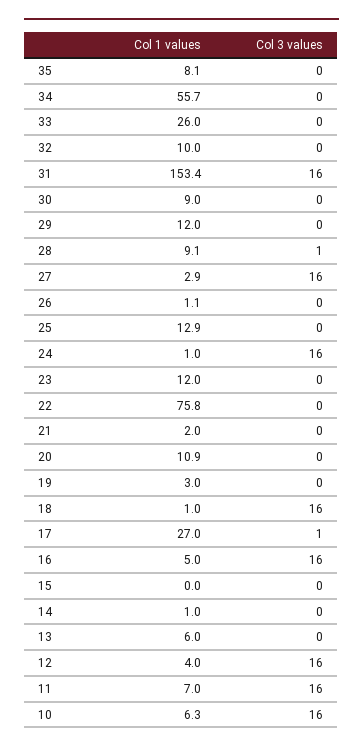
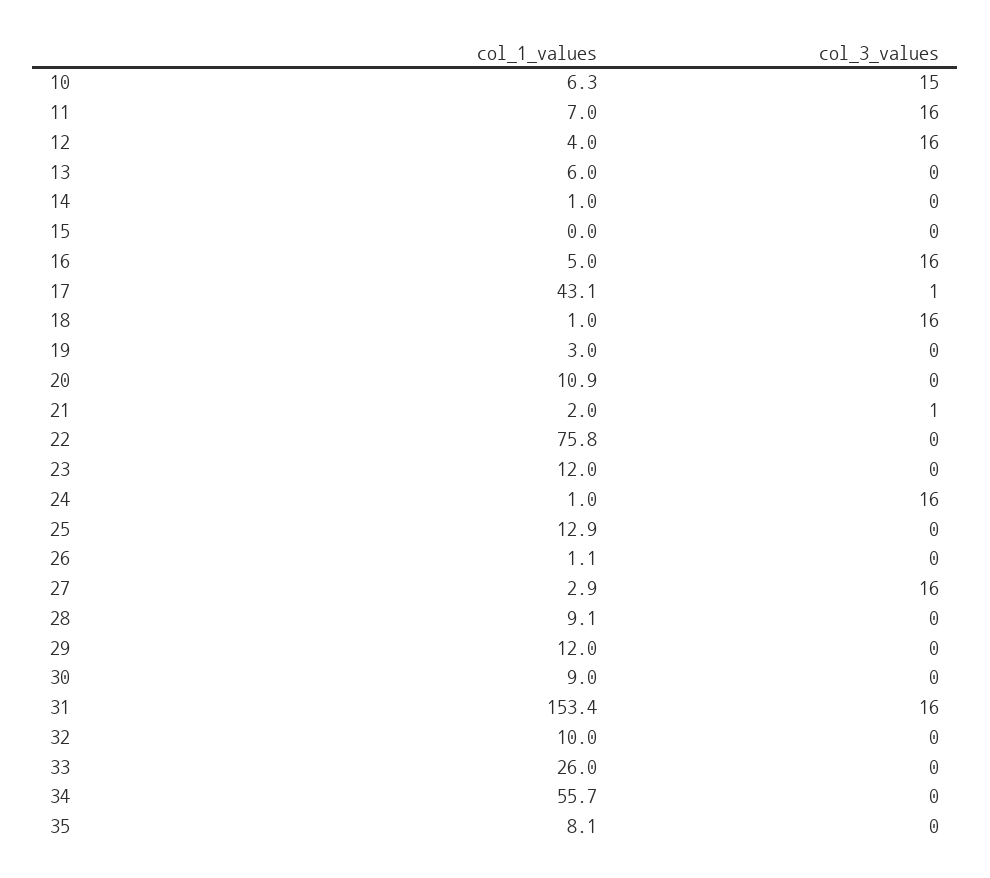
Col 3 values, 28: 1 -> 0
Col 3 values, 21: 0 -> 1
Col 1 values, 17: 27 -> 43.1
Col 3 values, 10: 16 -> 15

